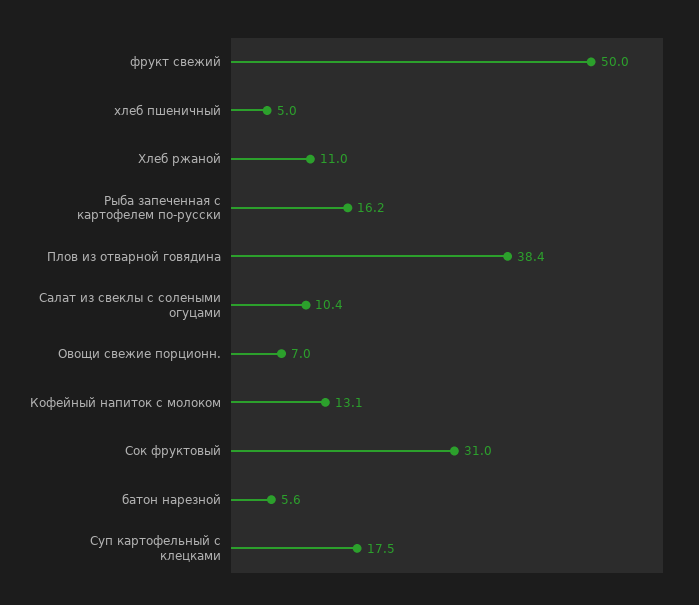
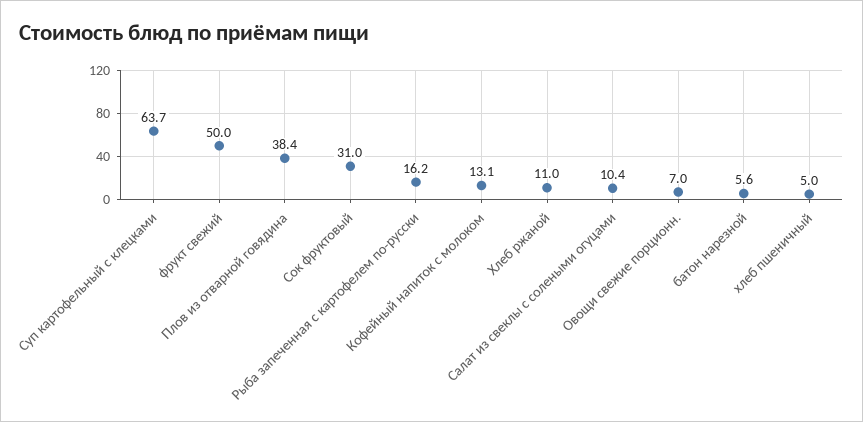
Суп картофельный с клецками: 17.5 -> 63.7

